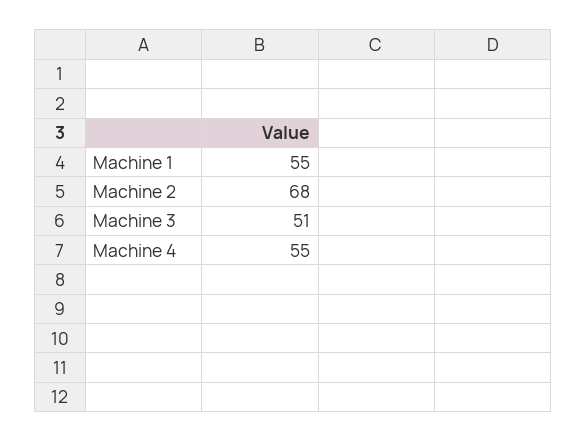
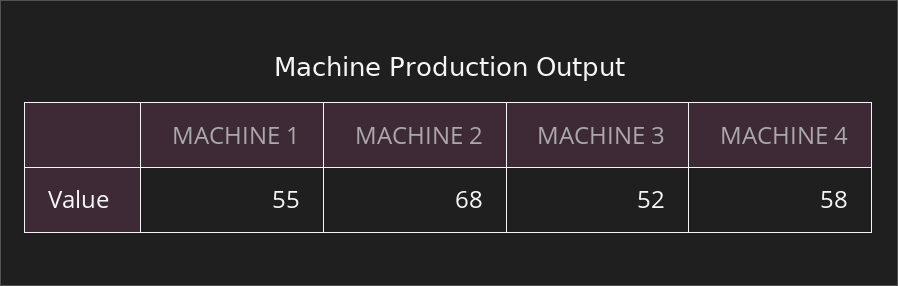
Machine 3: 51 -> 52
Machine 4: 55 -> 58

